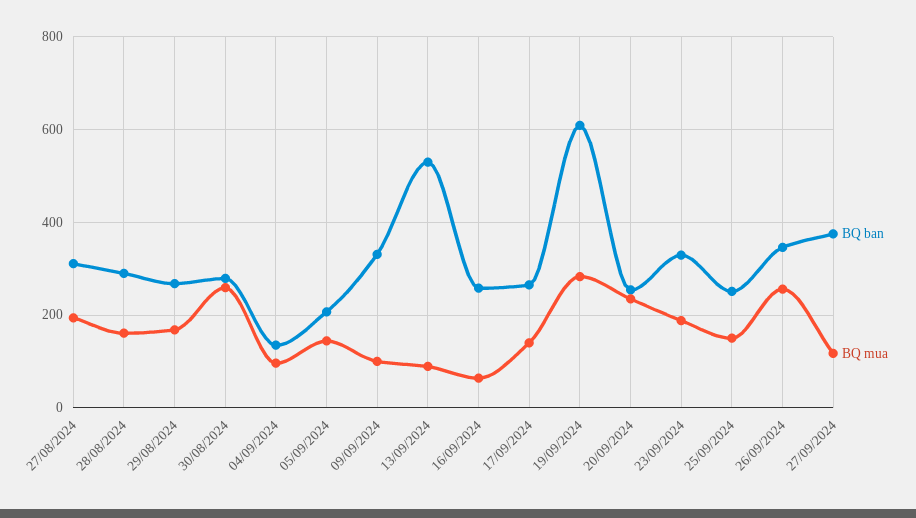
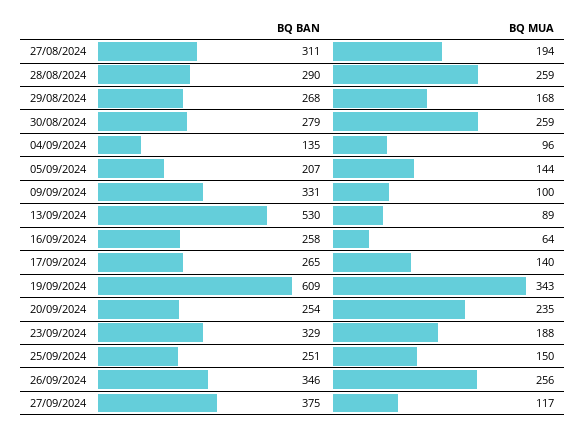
BQ mua, 28/08/2024: 160 -> 259
BQ mua, 19/09/2024: 280 -> 343

